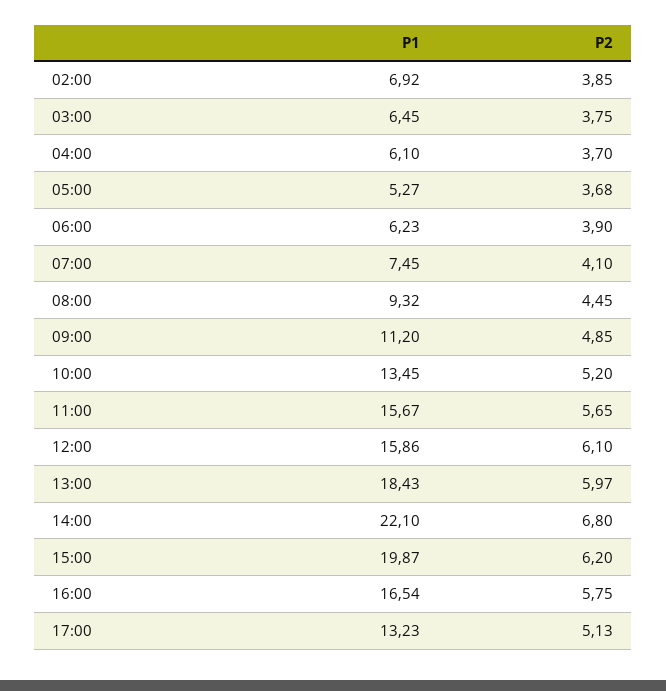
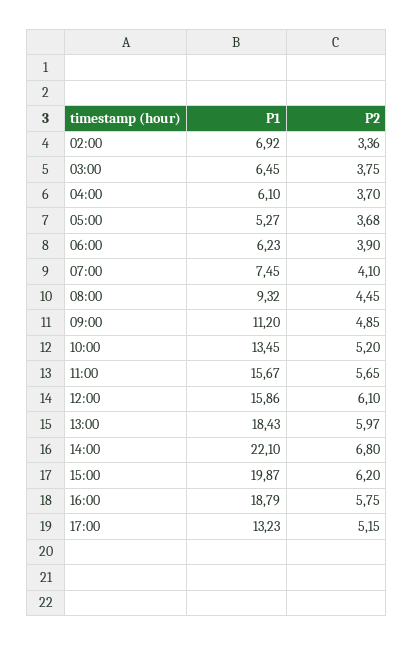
P2, 02:00: 3.85 -> 3.36
P1, 16:00: 16.54 -> 18.79
P2, 17:00: 5.13 -> 5.15

